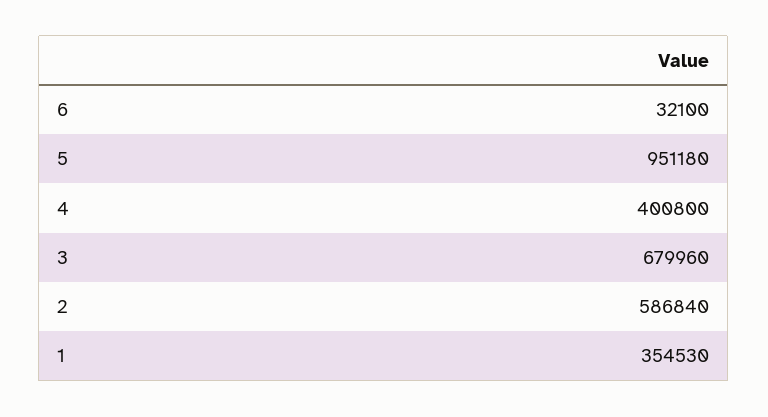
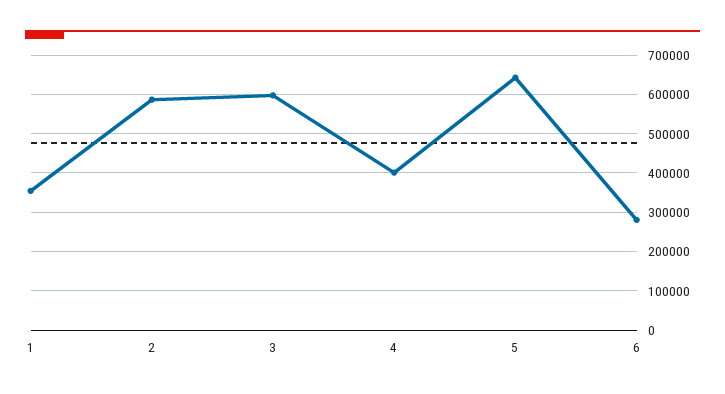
6: 32100 -> 280000
5: 951180 -> 640000
3: 679960 -> 600000

